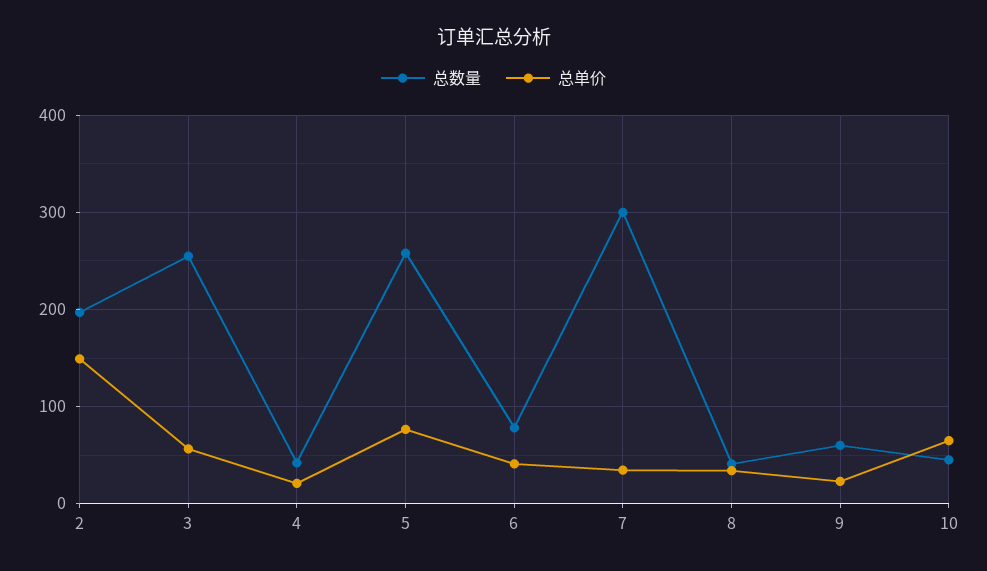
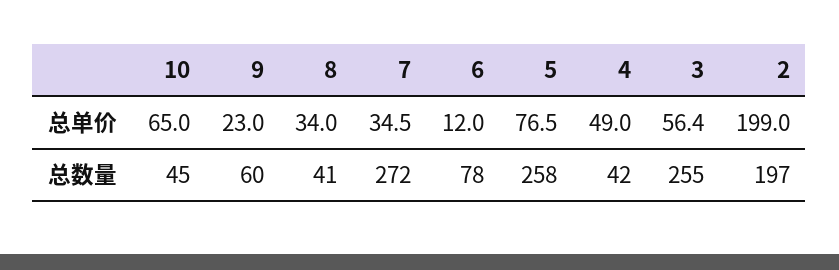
总单价, 2: 150 -> 199
总单价, 4: 20 -> 49
总单价, 6: 40 -> 12
总数量, 7: 300 -> 272

